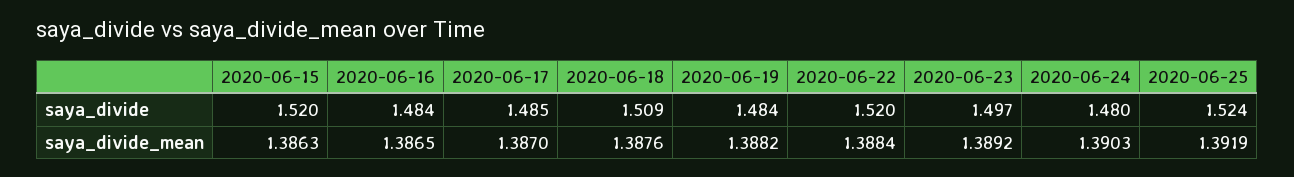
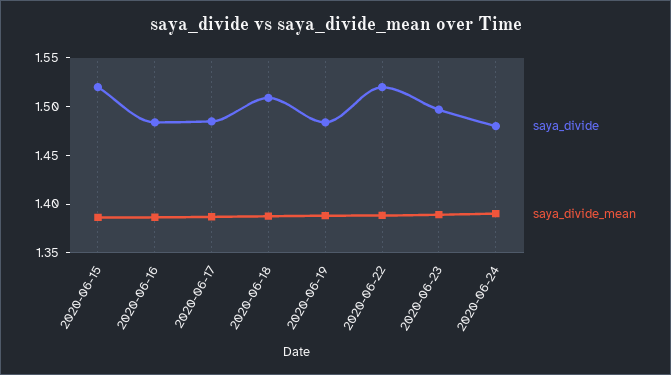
saya_divide, 2020-06-25: 1.524 -> none
saya_divide_mean, 2020-06-25: 1.3919 -> none

